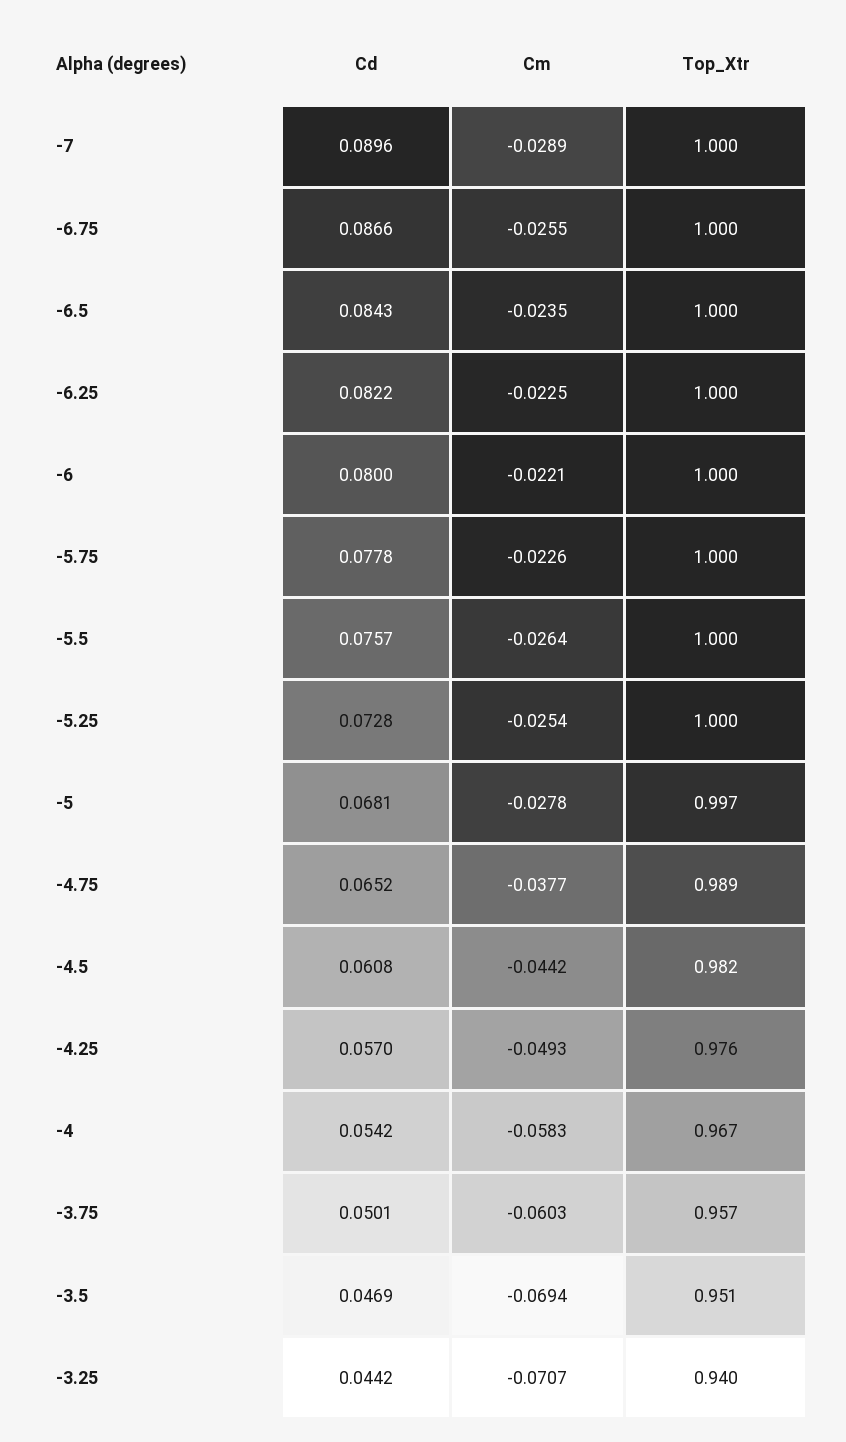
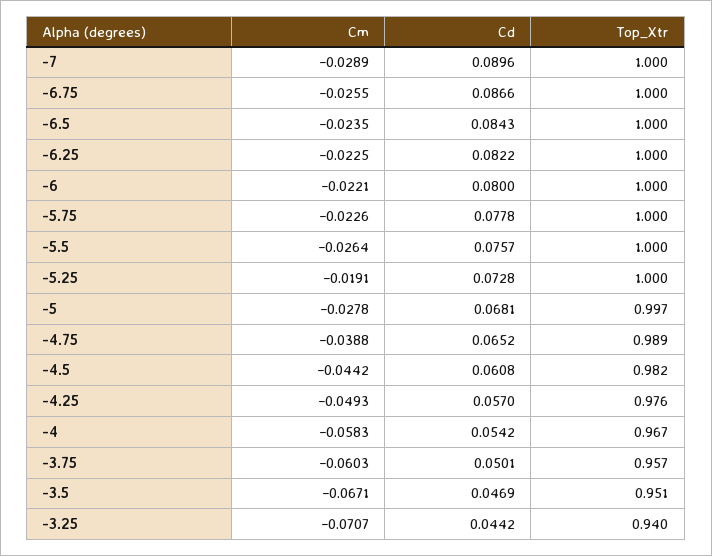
Cm, -5.25: -0.0254 -> -0.0191
Cm, -4.75: -0.0377 -> -0.0388
Cm, -3.5: -0.0694 -> -0.0671

